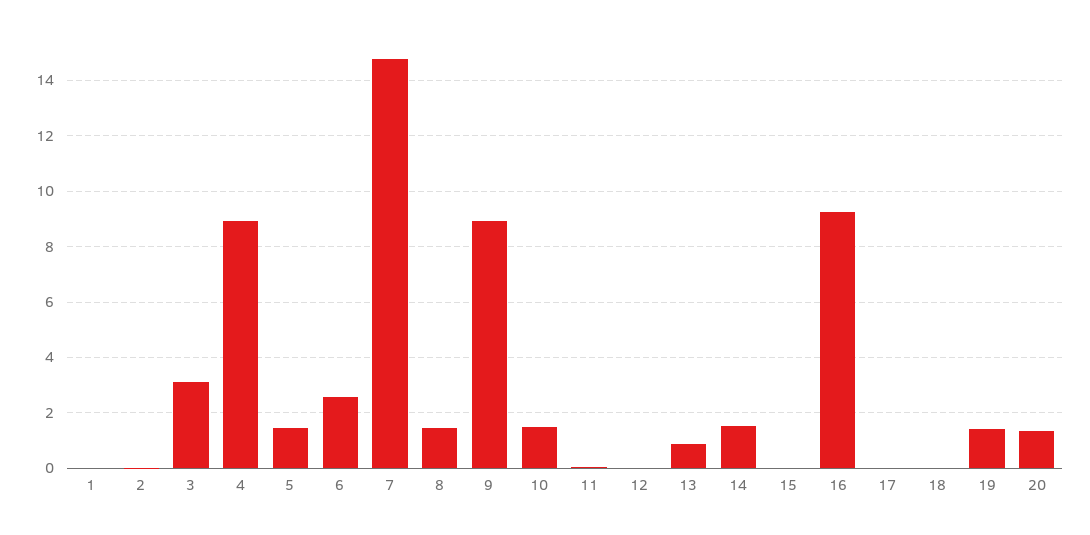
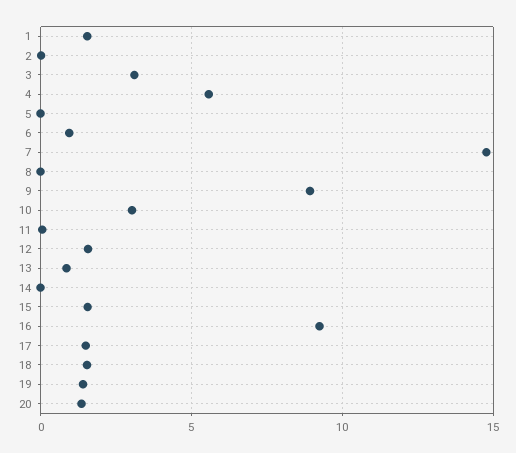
1: 0 -> 1.5
4: 9 -> 5.5
5: 1.5 -> 0
6: 2.5 -> 1
8: 1.5 -> 0
10: 1.5 -> 3
12: 0 -> 1.5
14: 1.5 -> 0
15: 0 -> 1.5
17: 0 -> 1.5
18: 0 -> 1.5

